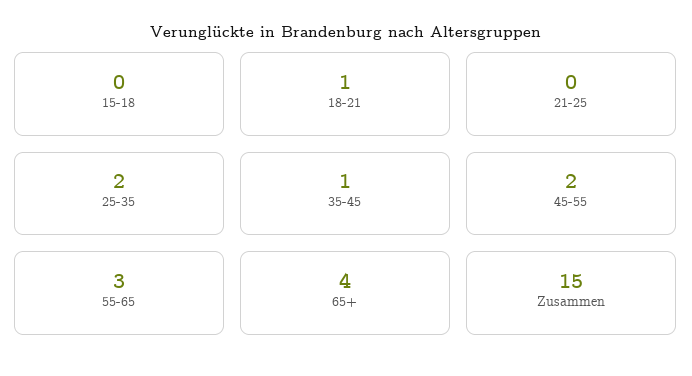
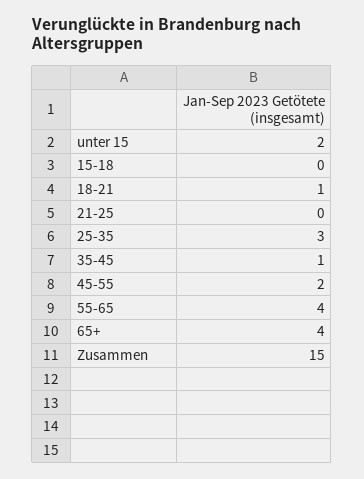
25-35: 2 -> 3
55-65: 3 -> 4
unter 15: none -> 2

